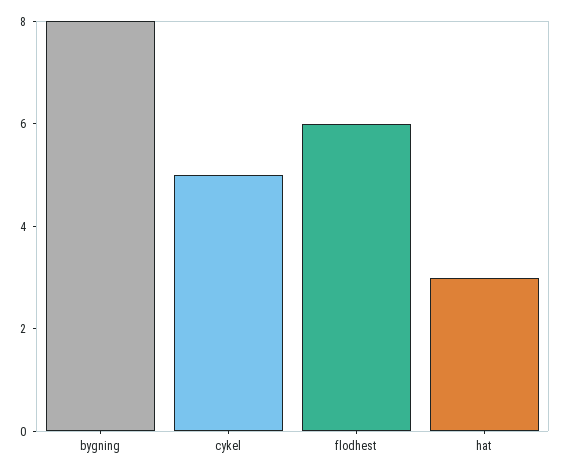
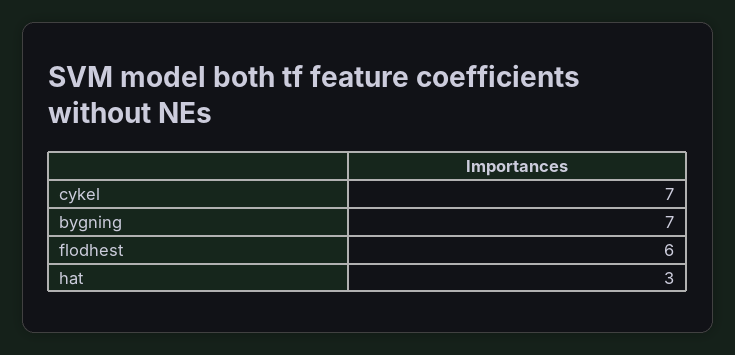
bygning: 8 -> 7
cykel: 5 -> 7

